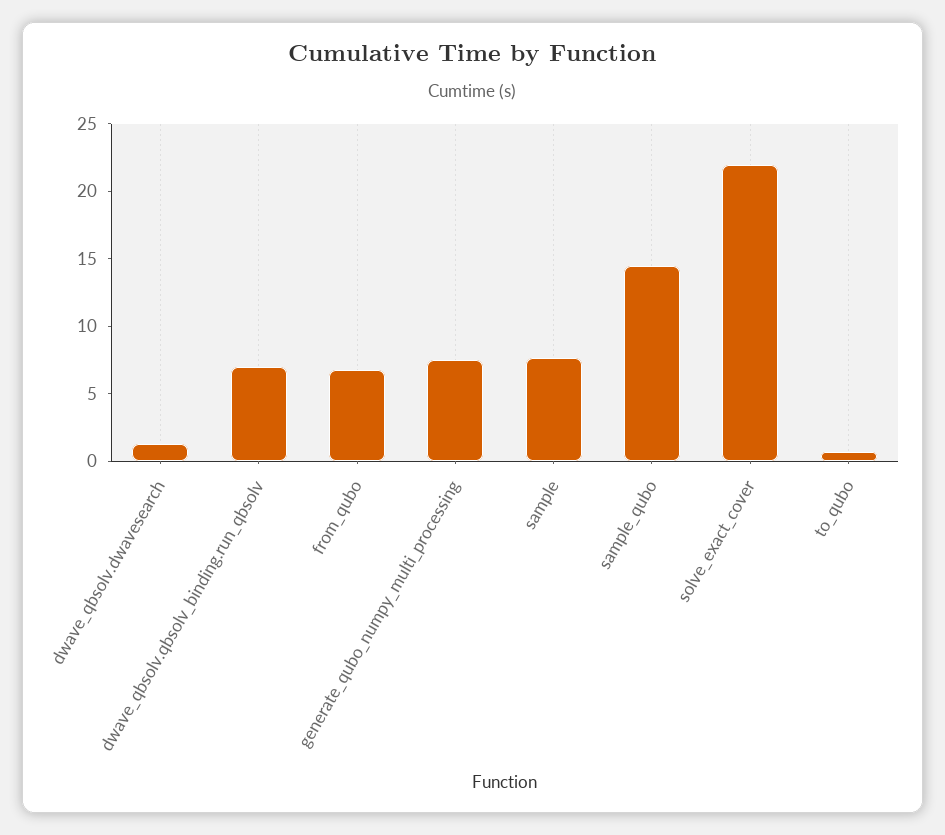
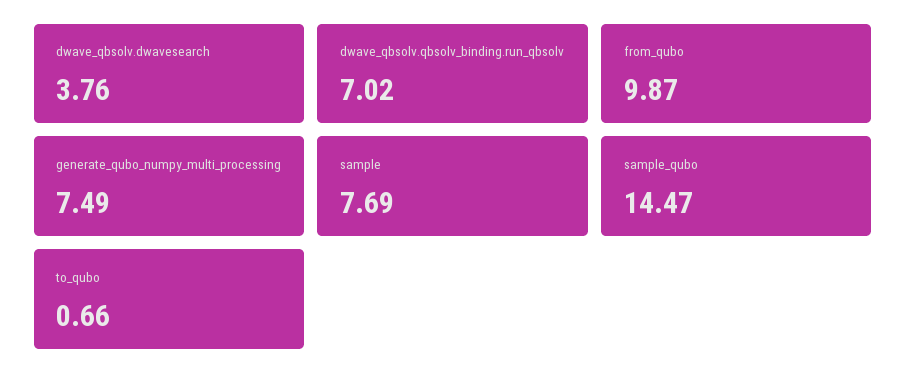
dwave_qbsolv.dwavesearch: 1 -> 3.76
from_qubo: 7 -> 9.87
solve_exact_cover: 22 -> none

